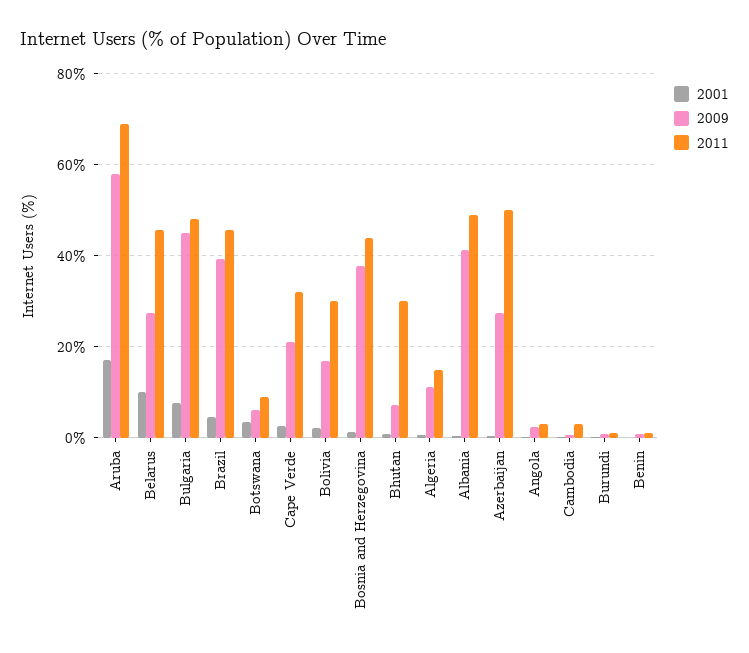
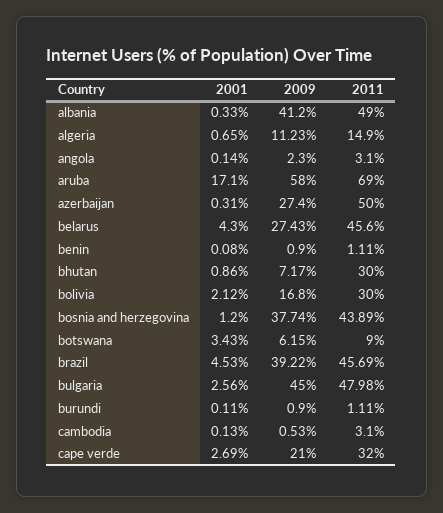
2001, Belarus: 10 -> 4.3
2001, Bulgaria: 8 -> 2.56

